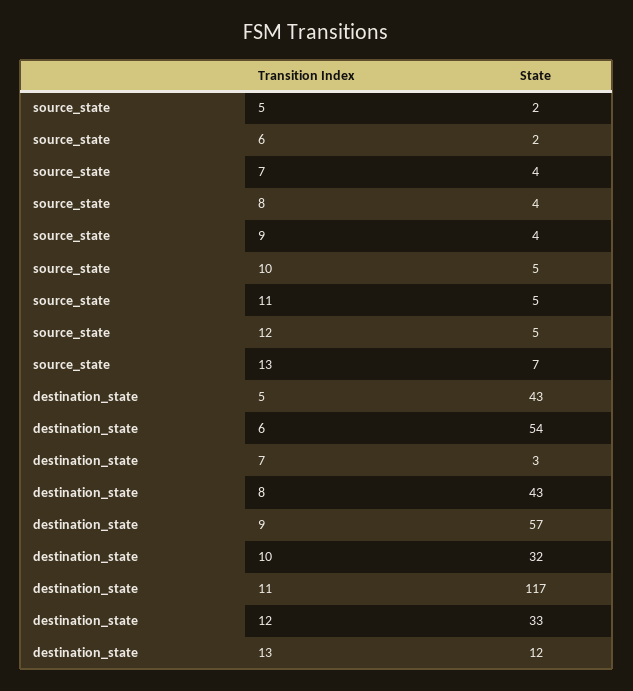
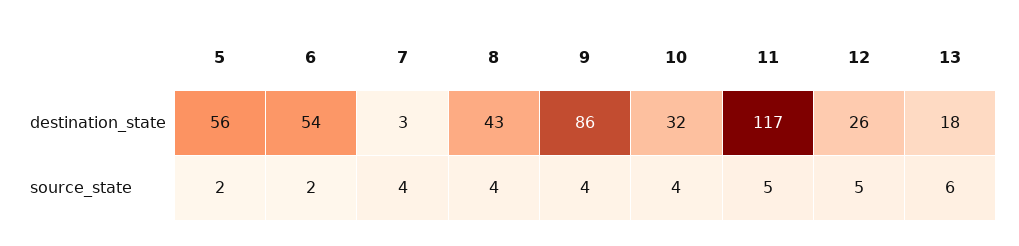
source_state, 10: 5 -> 4
source_state, 13: 7 -> 6
destination_state, 5: 43 -> 56
destination_state, 9: 57 -> 86
destination_state, 12: 33 -> 26
destination_state, 13: 12 -> 18

